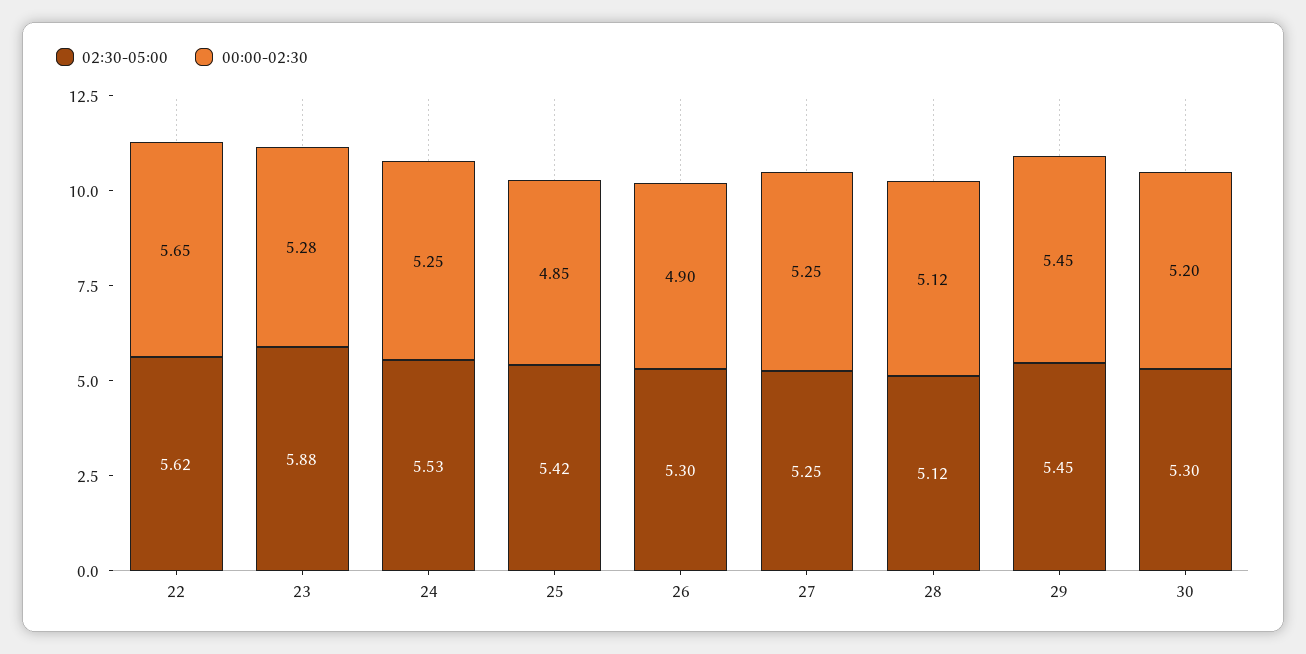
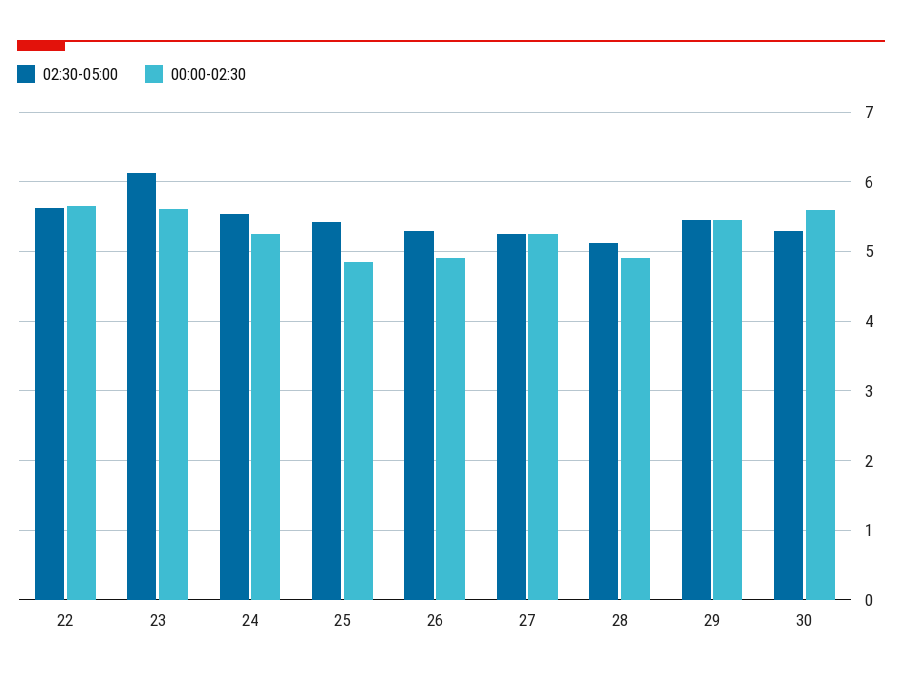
02:30-05:00, 23: 5.88 -> 6.1
00:00-02:30, 23: 5.28 -> 5.6
00:00-02:30, 28: 5.12 -> 4.9
00:00-02:30, 30: 5.2 -> 5.6

